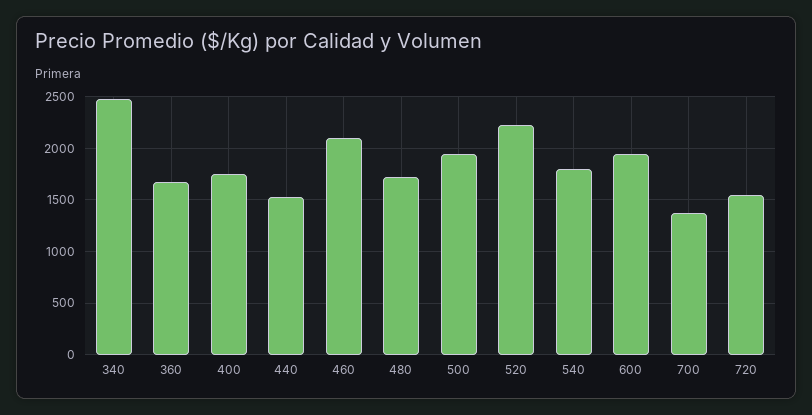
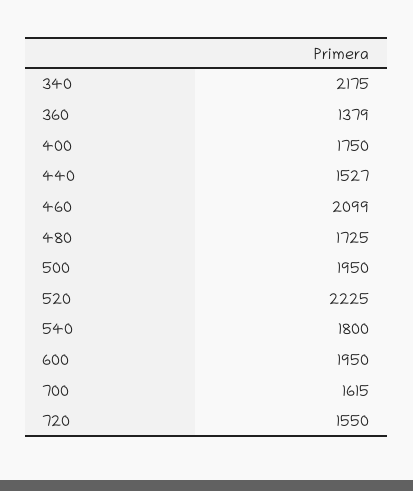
340: 2500 -> 2175
360: 1700 -> 1379
700: 1400 -> 1615

